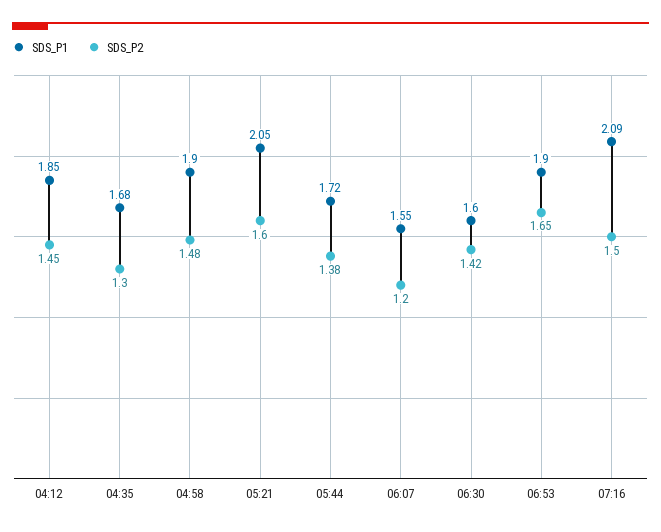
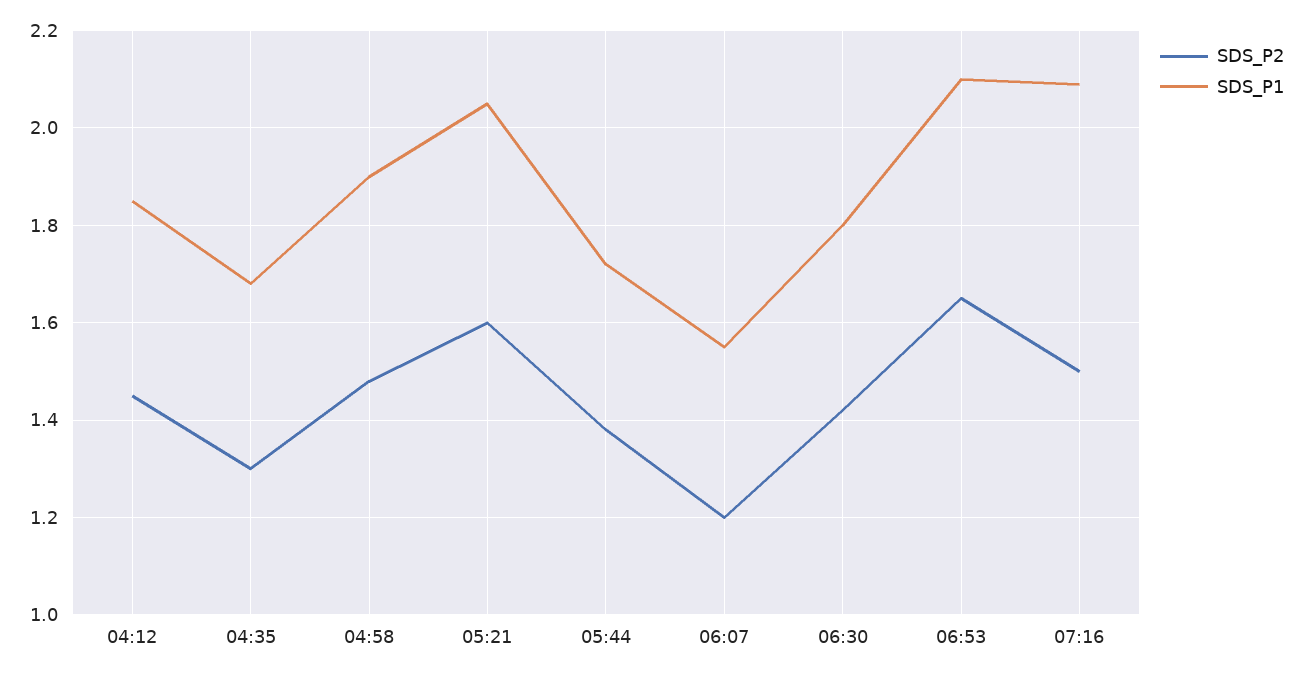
SDS_P1, 06:30: 1.6 -> 1.8
SDS_P1, 06:53: 1.9 -> 2.1

